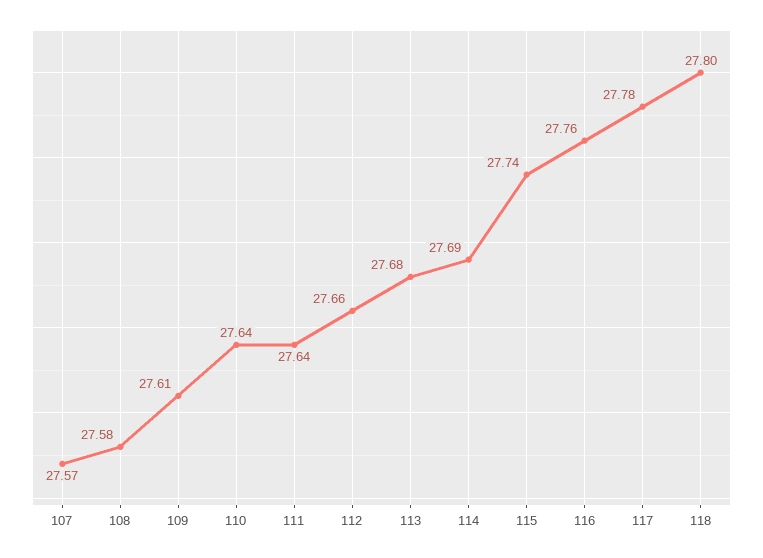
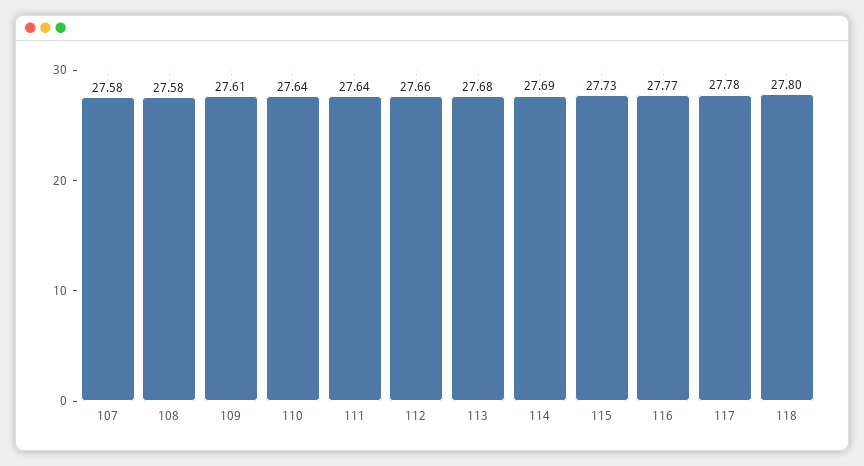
107: 27.57 -> 27.58
115: 27.74 -> 27.73
116: 27.76 -> 27.77

